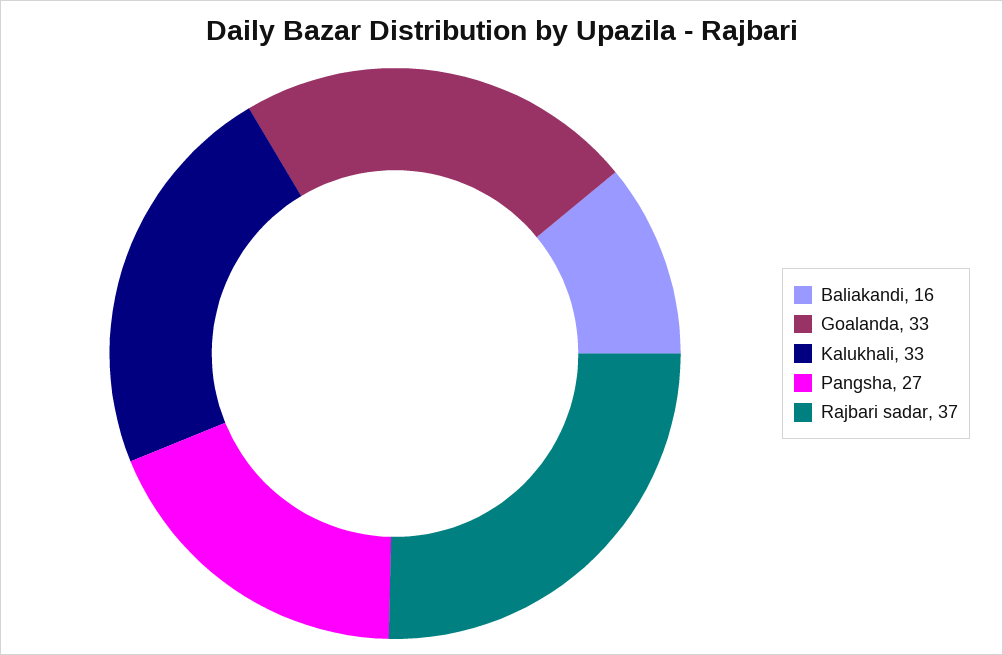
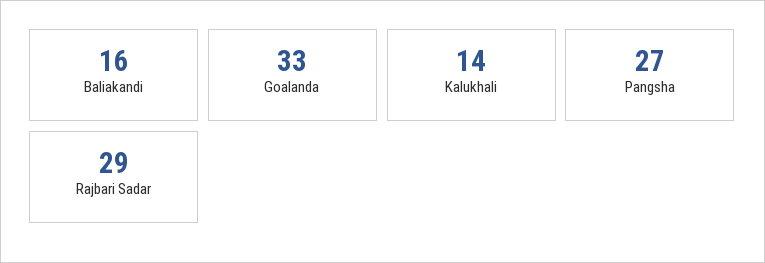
Kalukhali: 33 -> 14
Rajbari sadar: 37 -> 29

